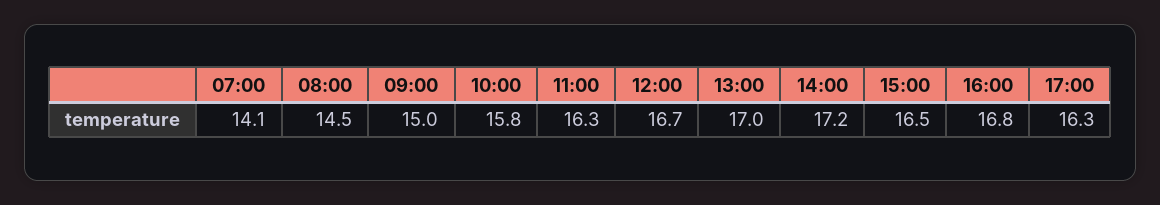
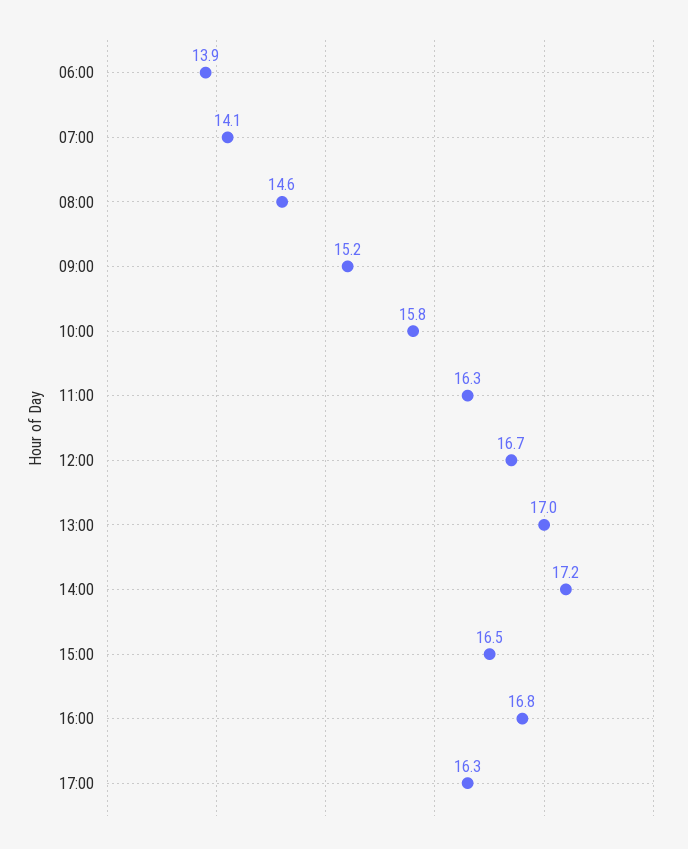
08:00: 14.5 -> 14.6
09:00: 15 -> 15.2
06:00: none -> 13.9

